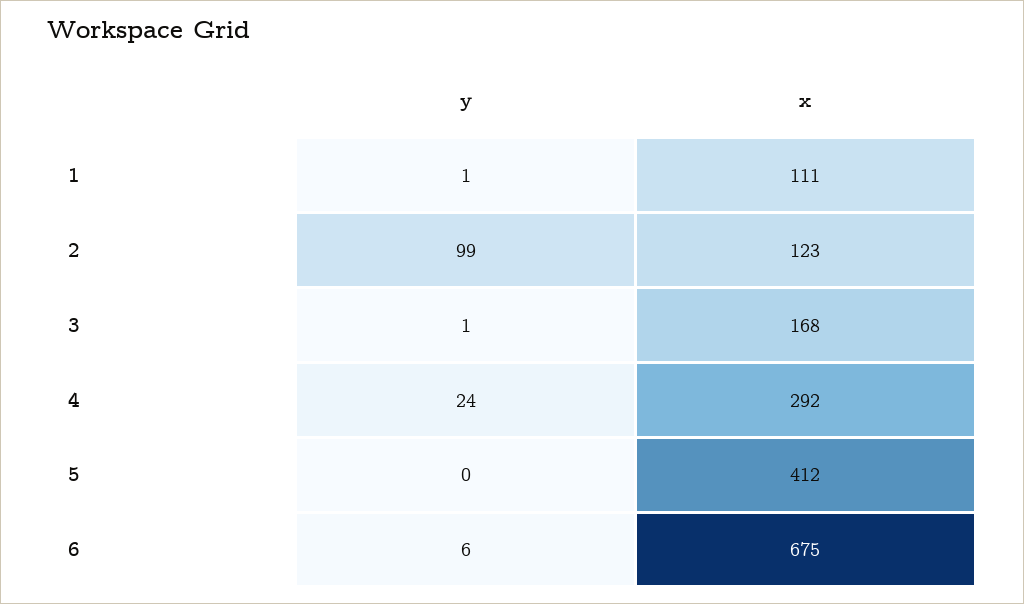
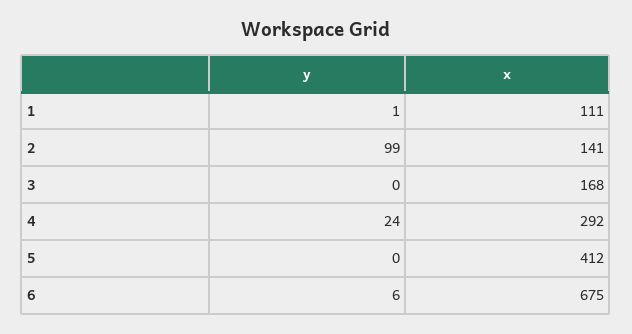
x, 2: 123 -> 141
y, 3: 1 -> 0

